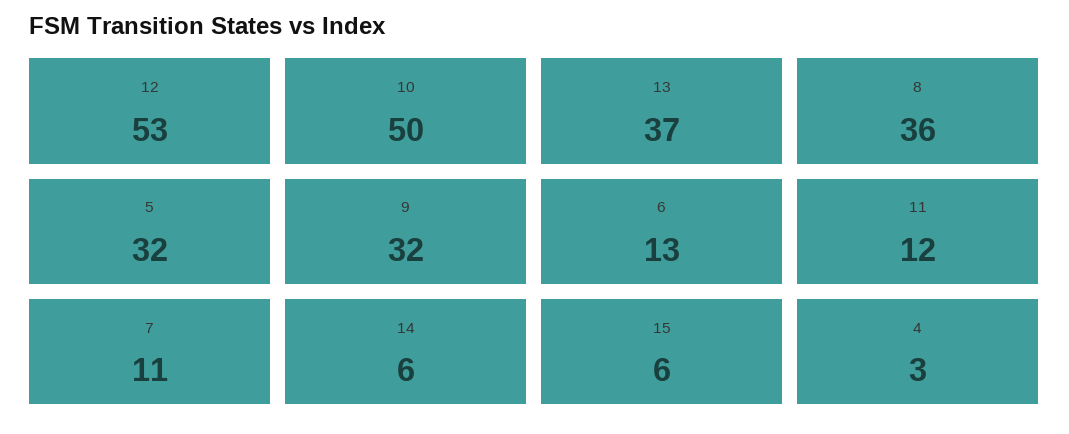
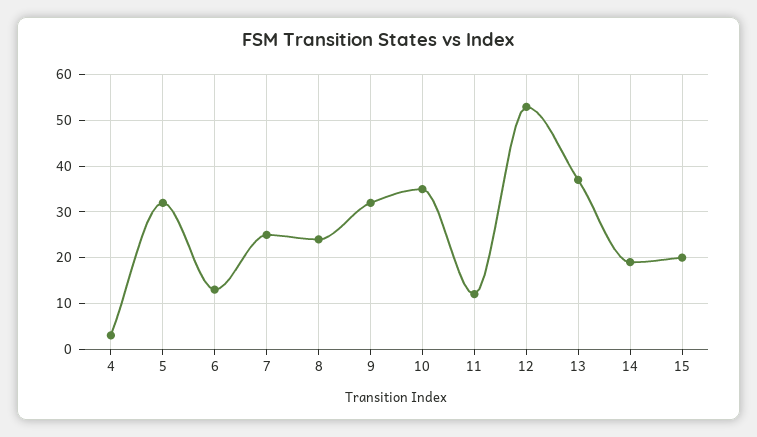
10: 50 -> 35
8: 36 -> 25
7: 11 -> 25
14: 6 -> 20
15: 6 -> 20

